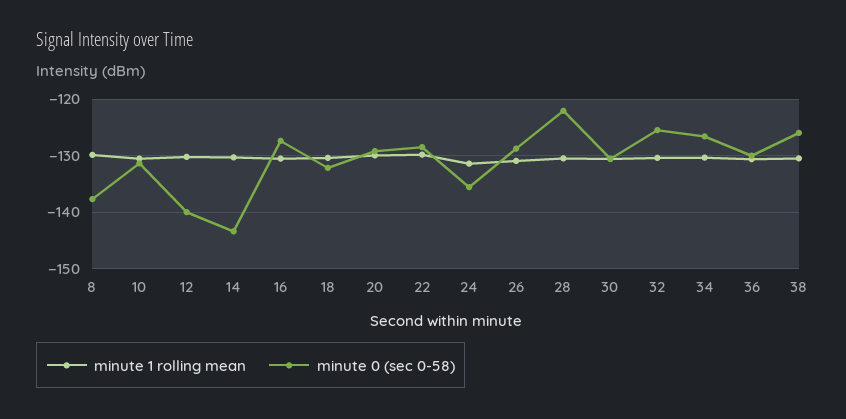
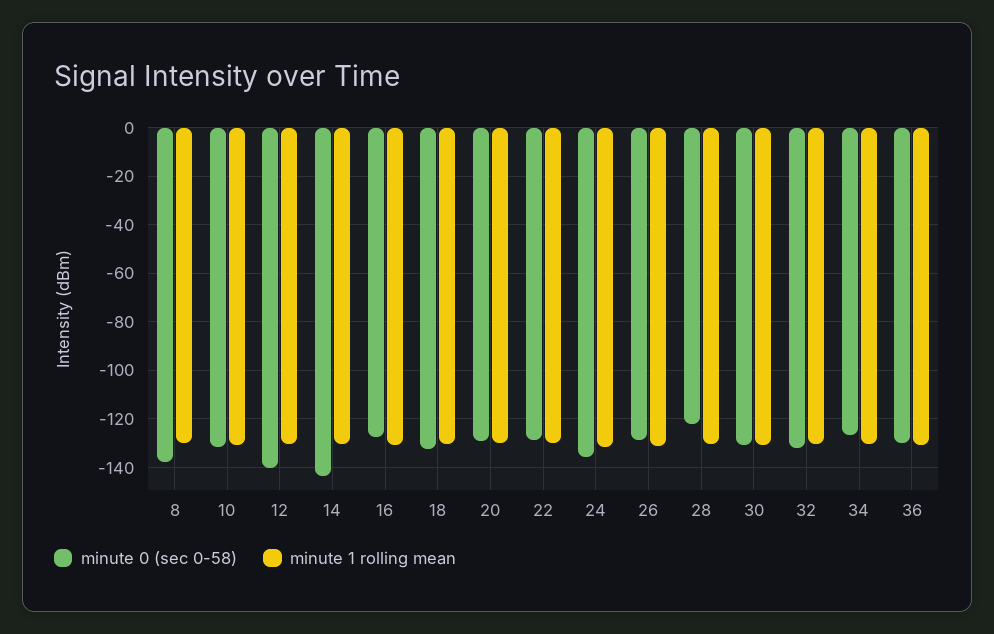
minute 0 (sec 0-58), 32: -126 -> -132.5
minute 1 rolling mean, 38: -130 -> none
minute 0 (sec 0-58), 38: -126 -> none

